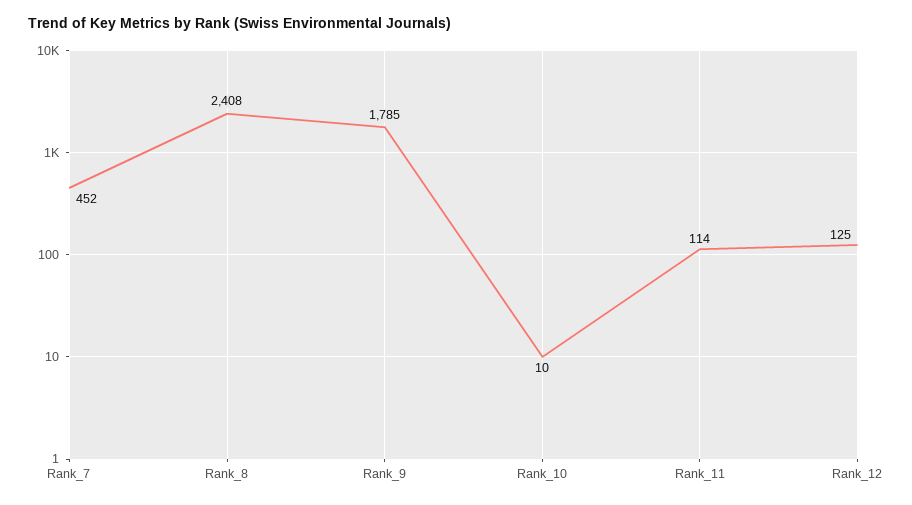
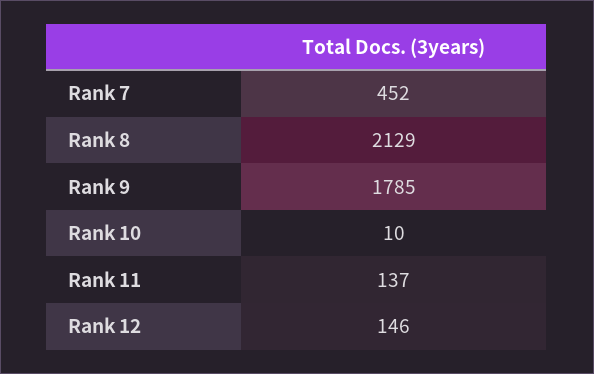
Rank_8: 2408 -> 2129
Rank_11: 114 -> 137
Rank_12: 125 -> 146

